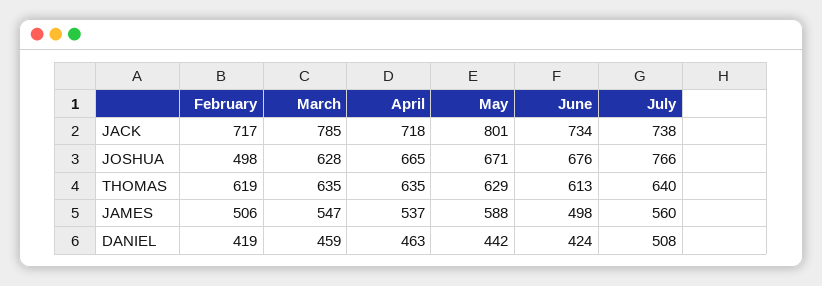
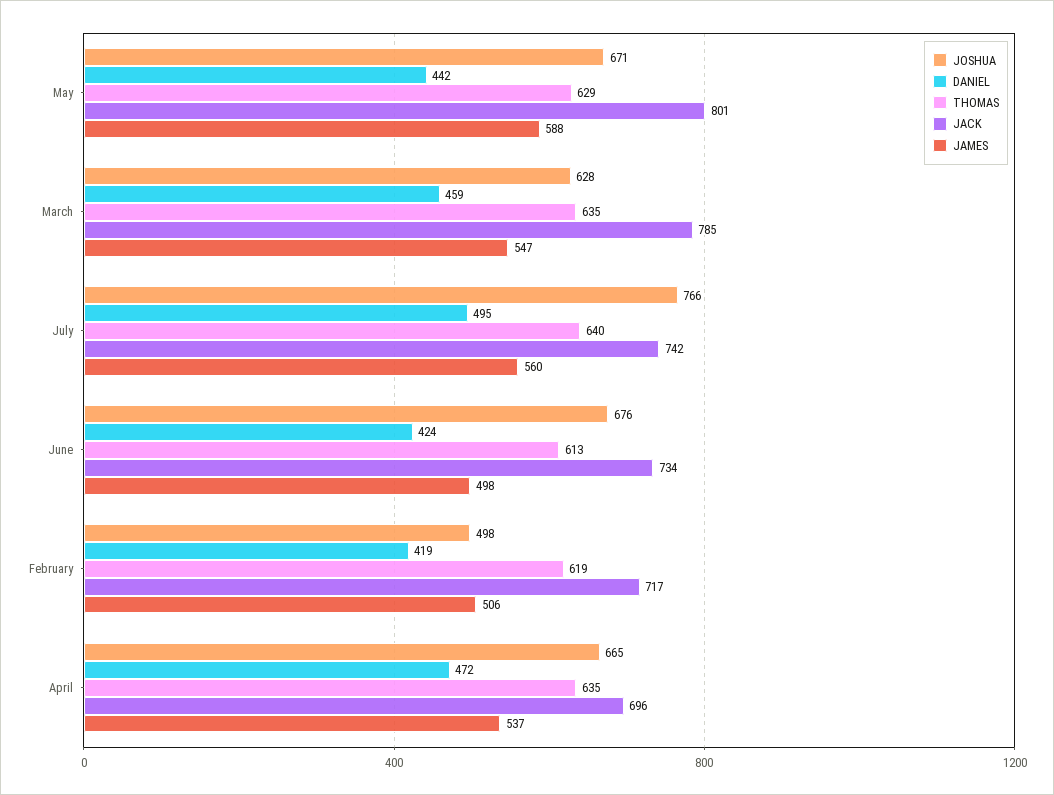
JACK, April: 718 -> 696
JACK, July: 738 -> 742
DANIEL, April: 463 -> 472
DANIEL, July: 508 -> 495

